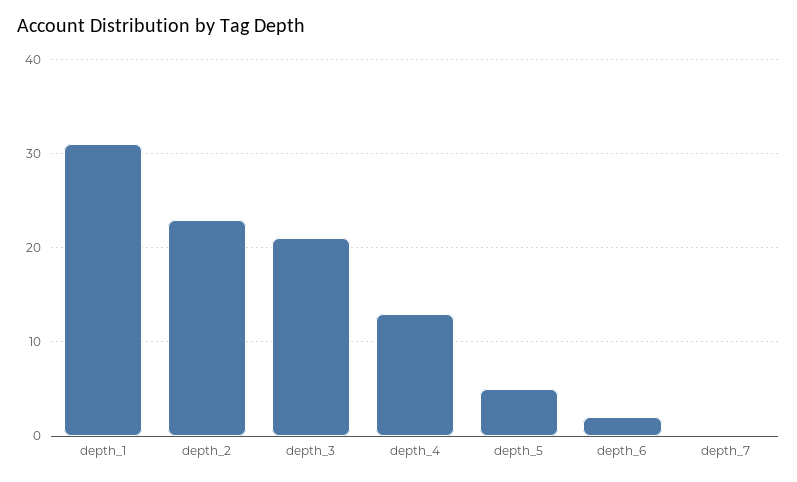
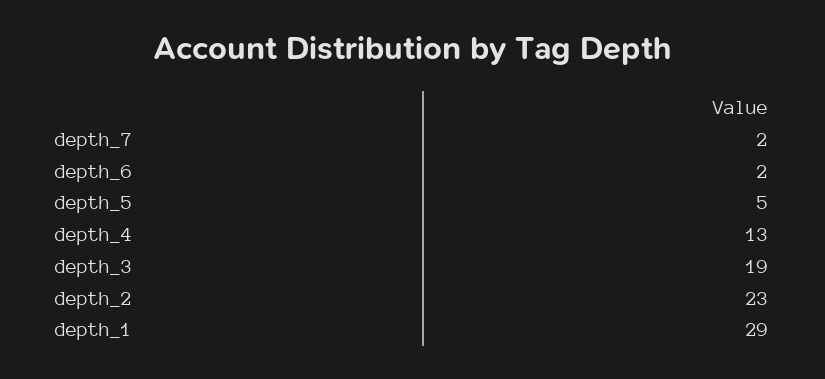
depth_1: 31 -> 29
depth_3: 21 -> 19
depth_7: 0 -> 2

